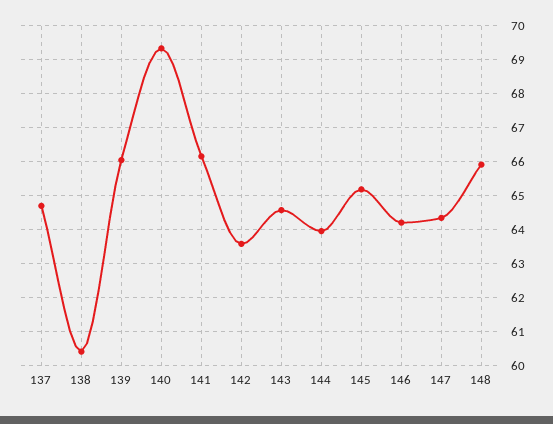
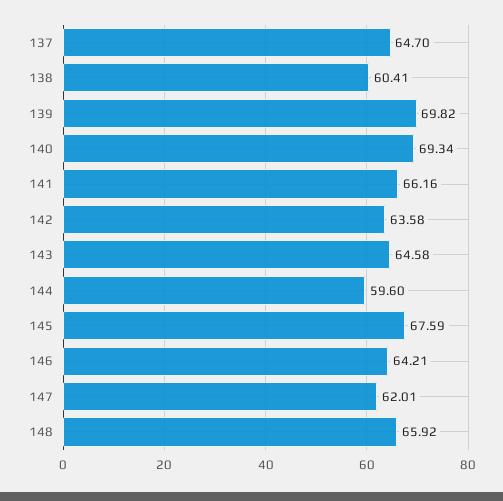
139: 66 -> 69.82
144: 64 -> 59.6
145: 65.2 -> 67.59
147: 64.4 -> 62.01

